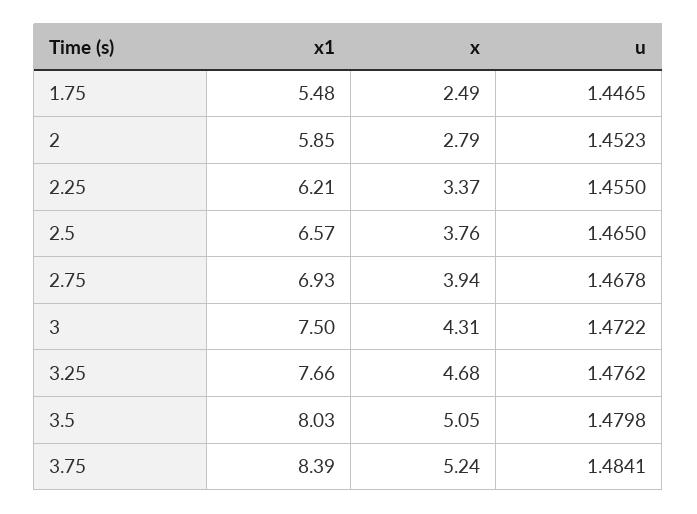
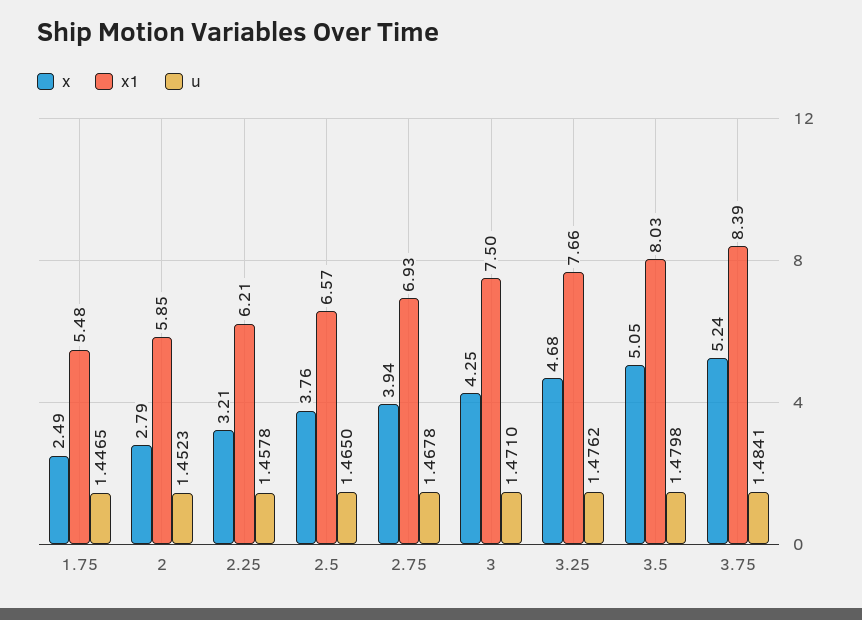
x, 2.25: 3.37 -> 3.21
u, 2.25: 1.455 -> 1.4578
x, 3: 4.31 -> 4.25
u, 3: 1.4722 -> 1.471

